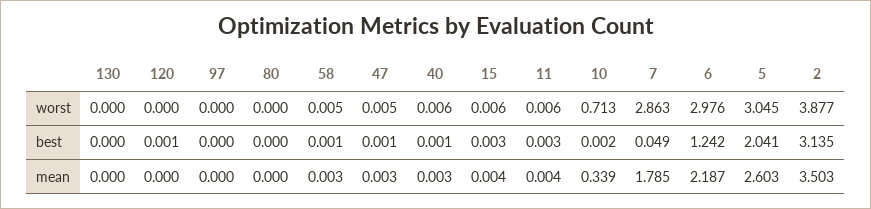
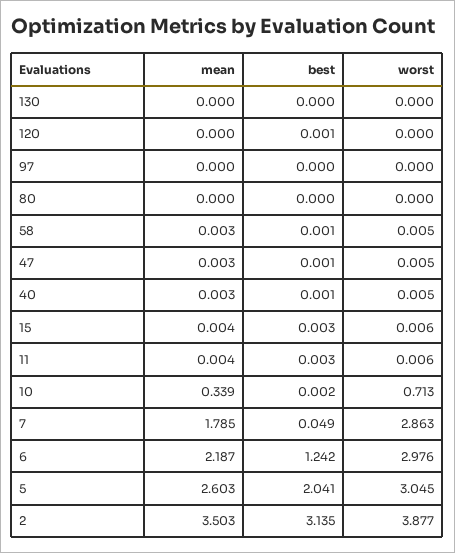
40, worst: 0.006 -> 0.005

